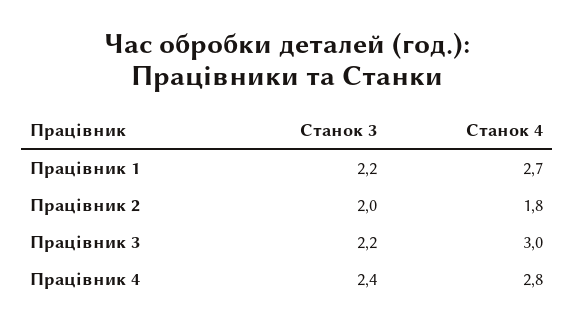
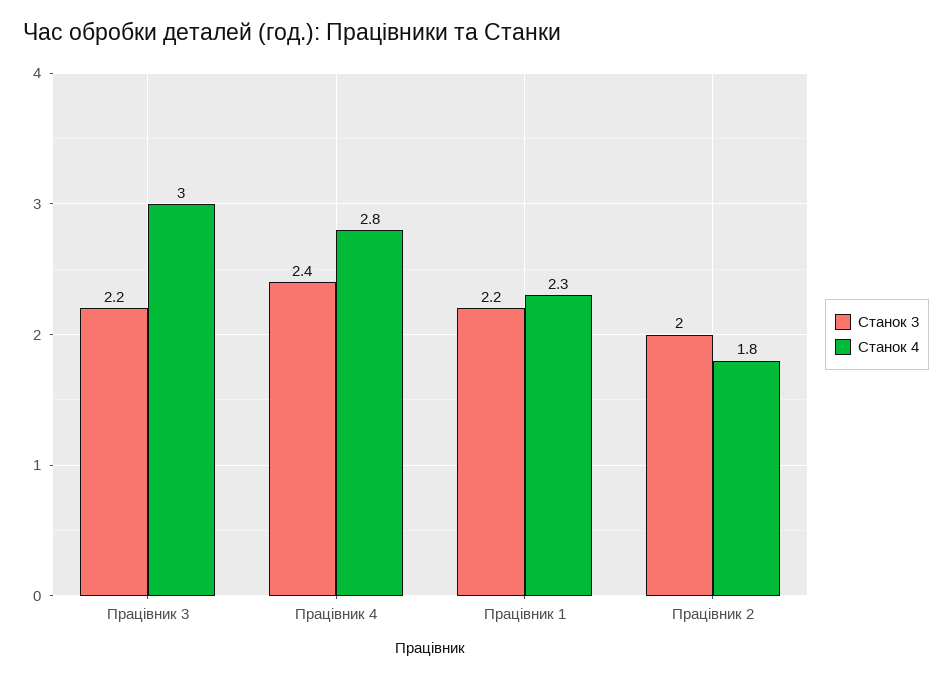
Станок 4, Працівник 1: 2.7 -> 2.3

